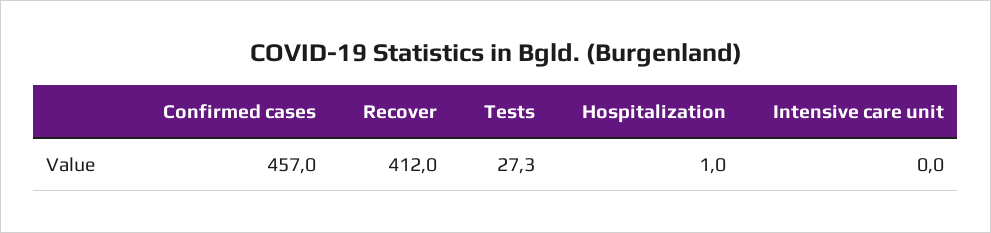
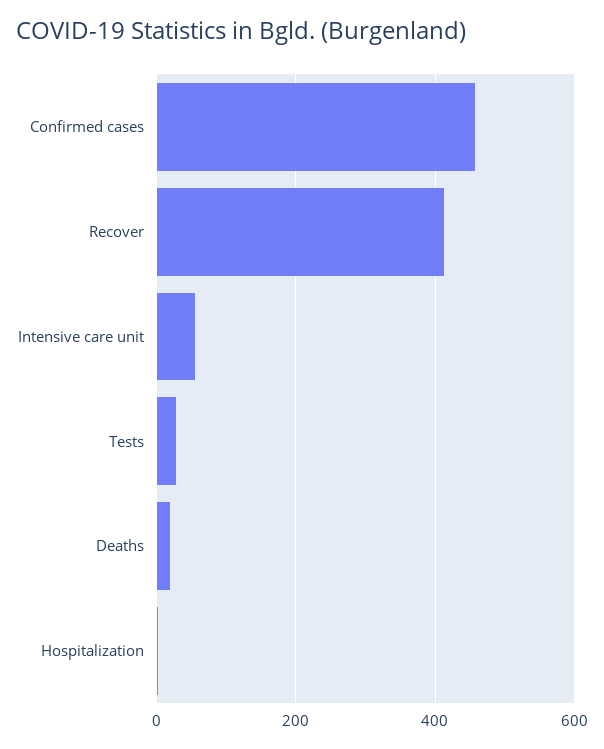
Intensive care unit: 0 -> 60
Deaths: none -> 20

